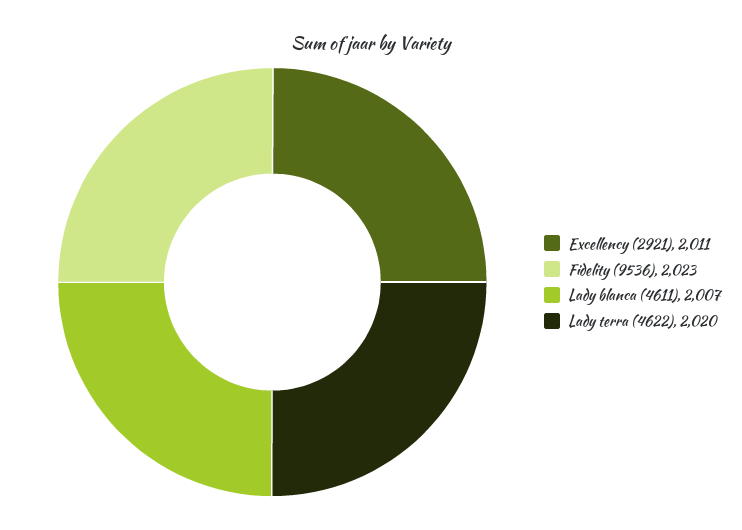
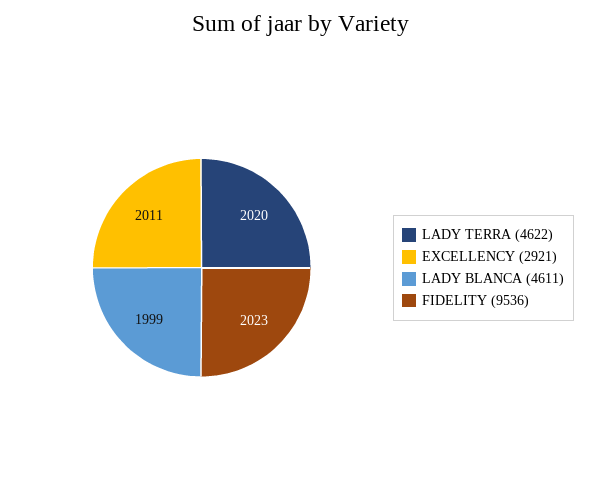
Lady blanca (4611): 2007 -> 1999

